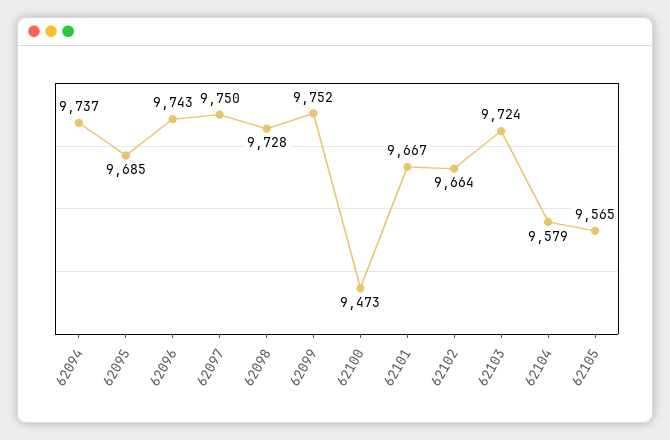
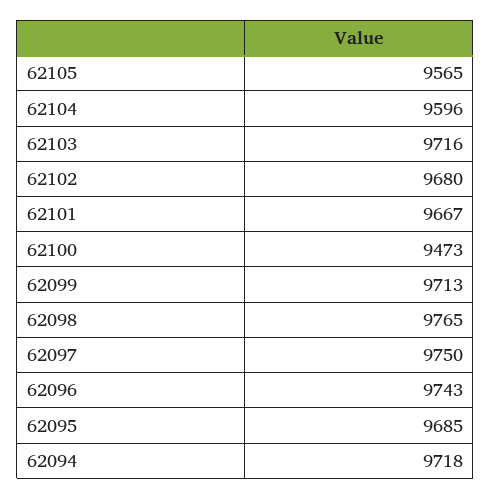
62094: 9737 -> 9718
62098: 9728 -> 9765
62099: 9752 -> 9713
62102: 9664 -> 9680
62103: 9724 -> 9716
62104: 9579 -> 9596

